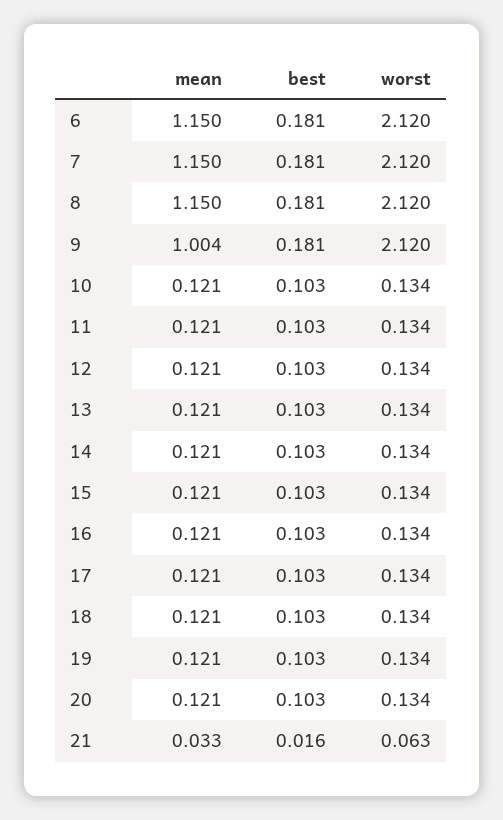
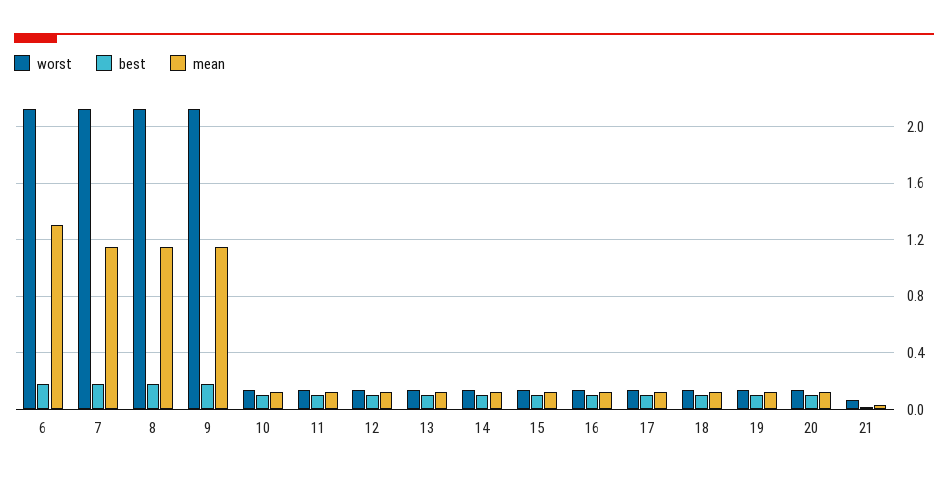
mean, 6: 1.15 -> 1.3
mean, 9: 1.004 -> 1.15

